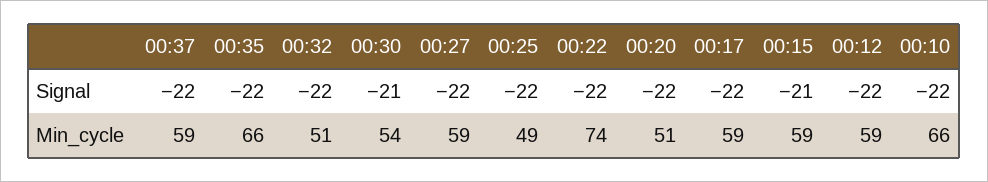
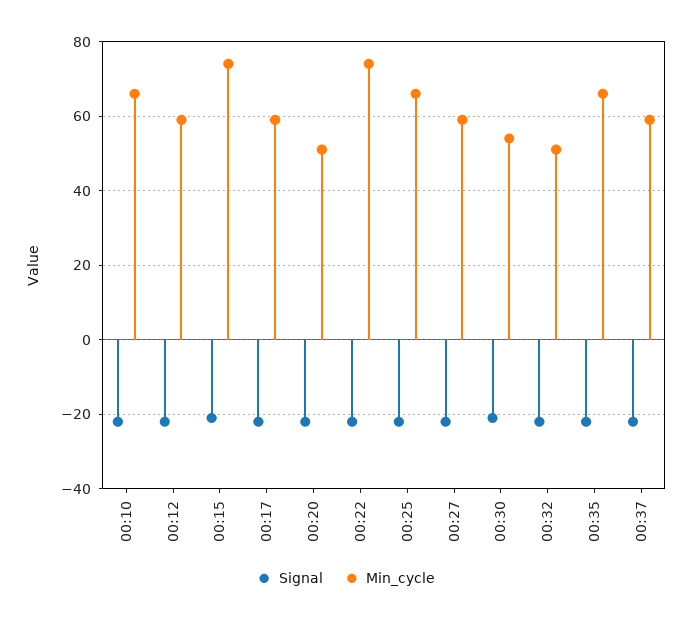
Min_cycle, 00:25: 49 -> 65
Min_cycle, 00:15: 59 -> 75

